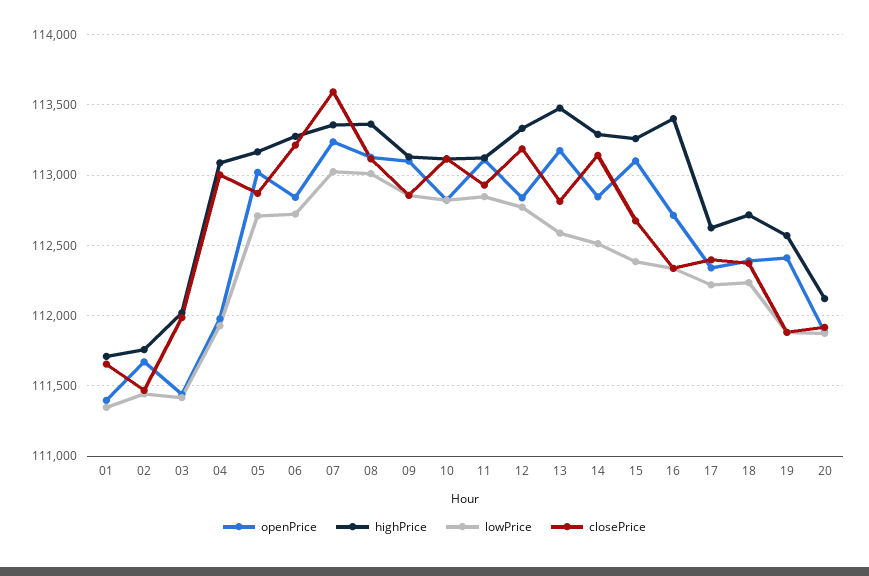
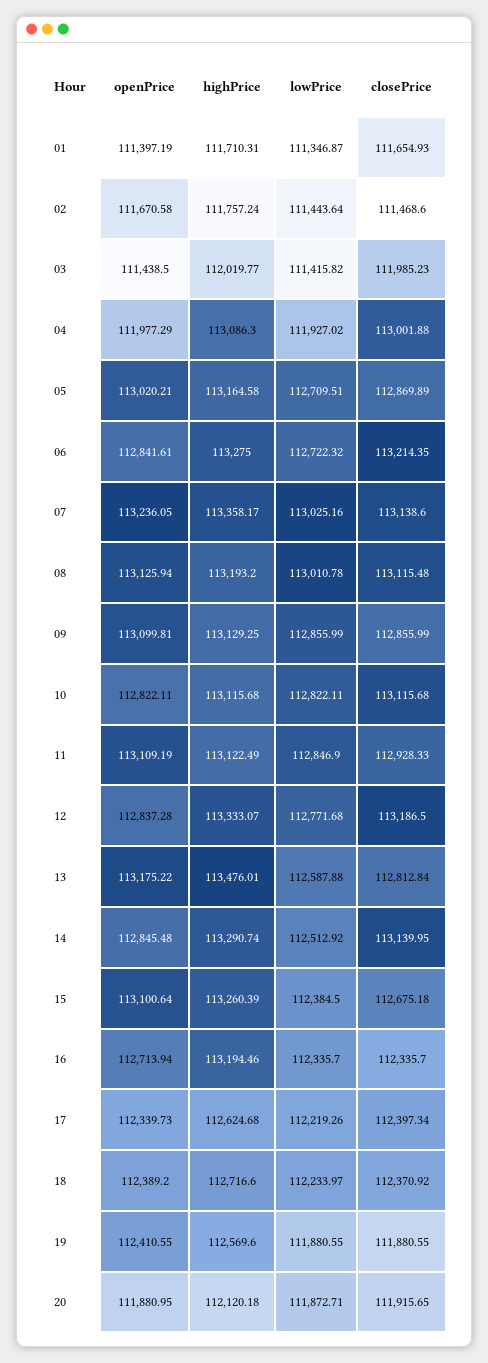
closePrice, 07: 113600 -> 113138.6
highPrice, 08: 113350 -> 113193.2
highPrice, 16: 113400 -> 113194.46

